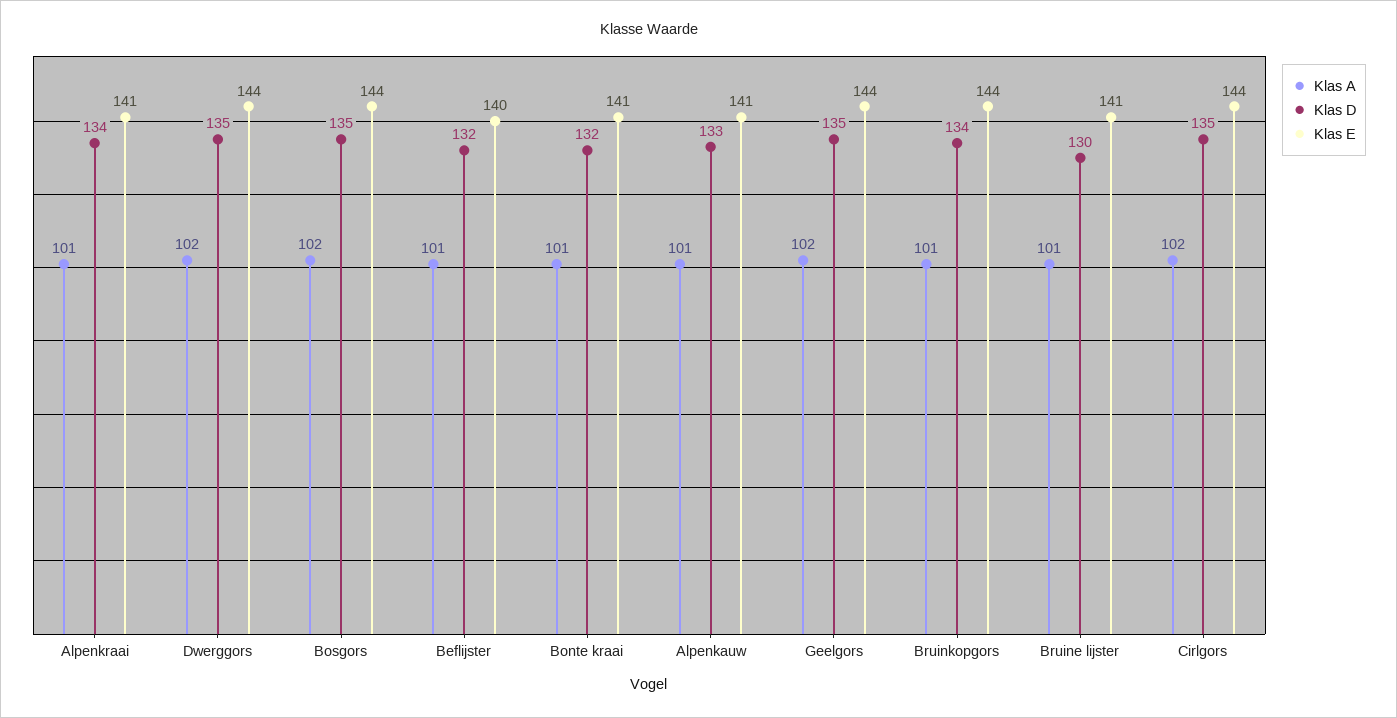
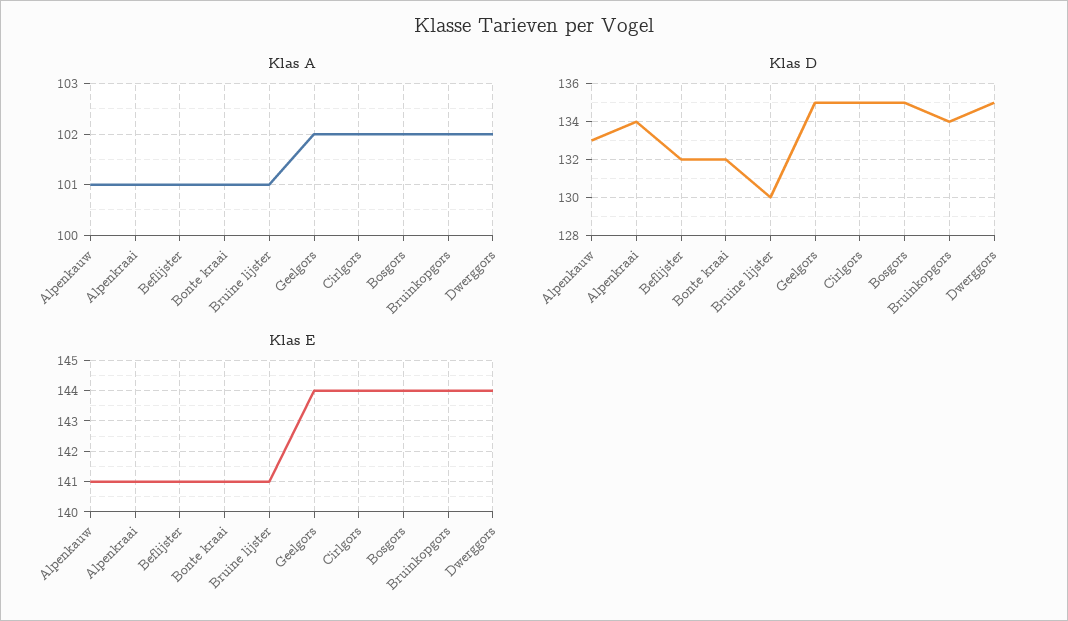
Klas E, Beflijster: 140 -> 141
Klas A, Bruinkopgors: 101 -> 102

